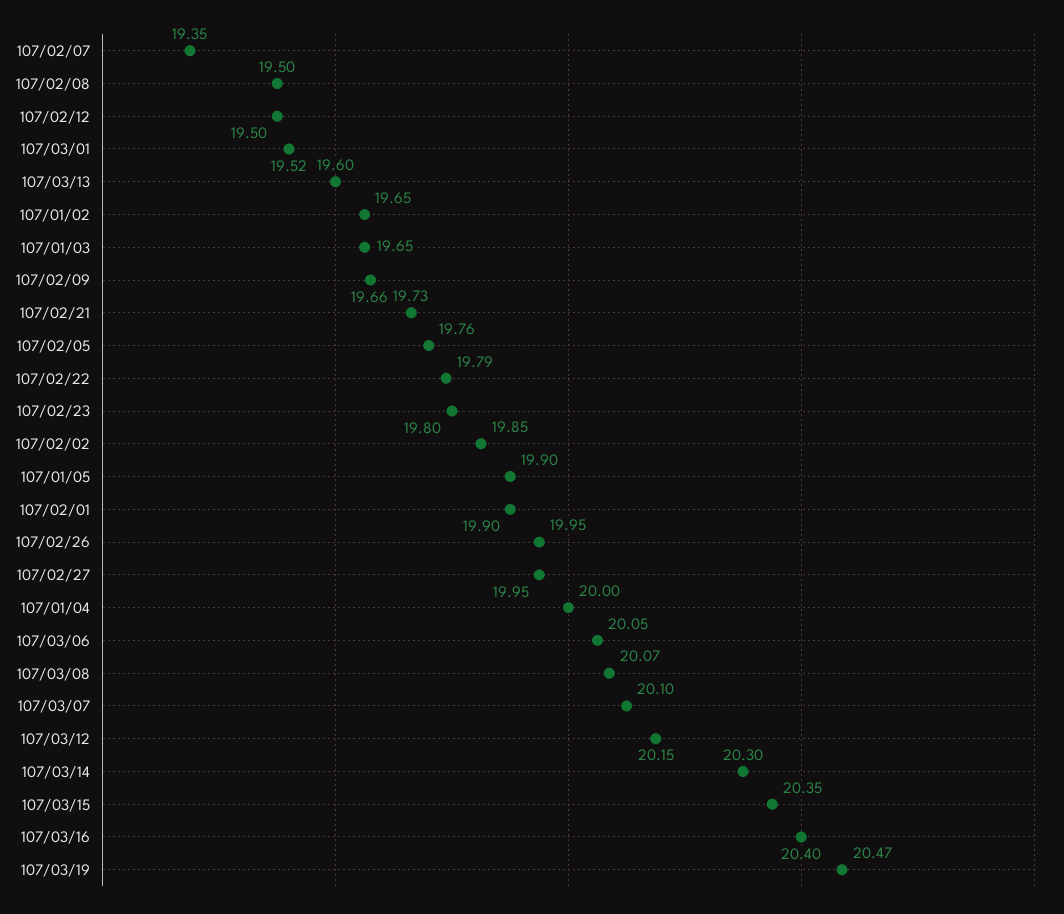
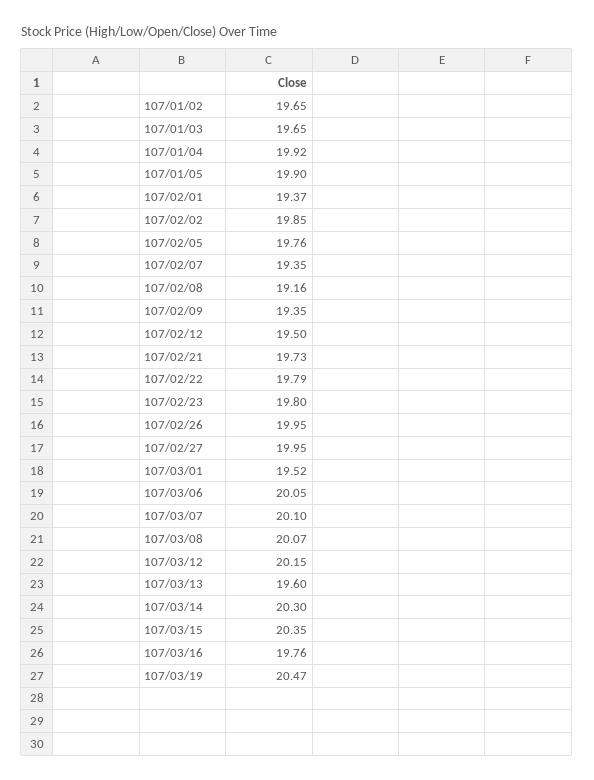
107/02/08: 19.5 -> 19.16
107/02/09: 19.66 -> 19.35
107/02/01: 19.9 -> 19.37
107/01/04: 20 -> 19.92
107/03/16: 20.4 -> 19.76

